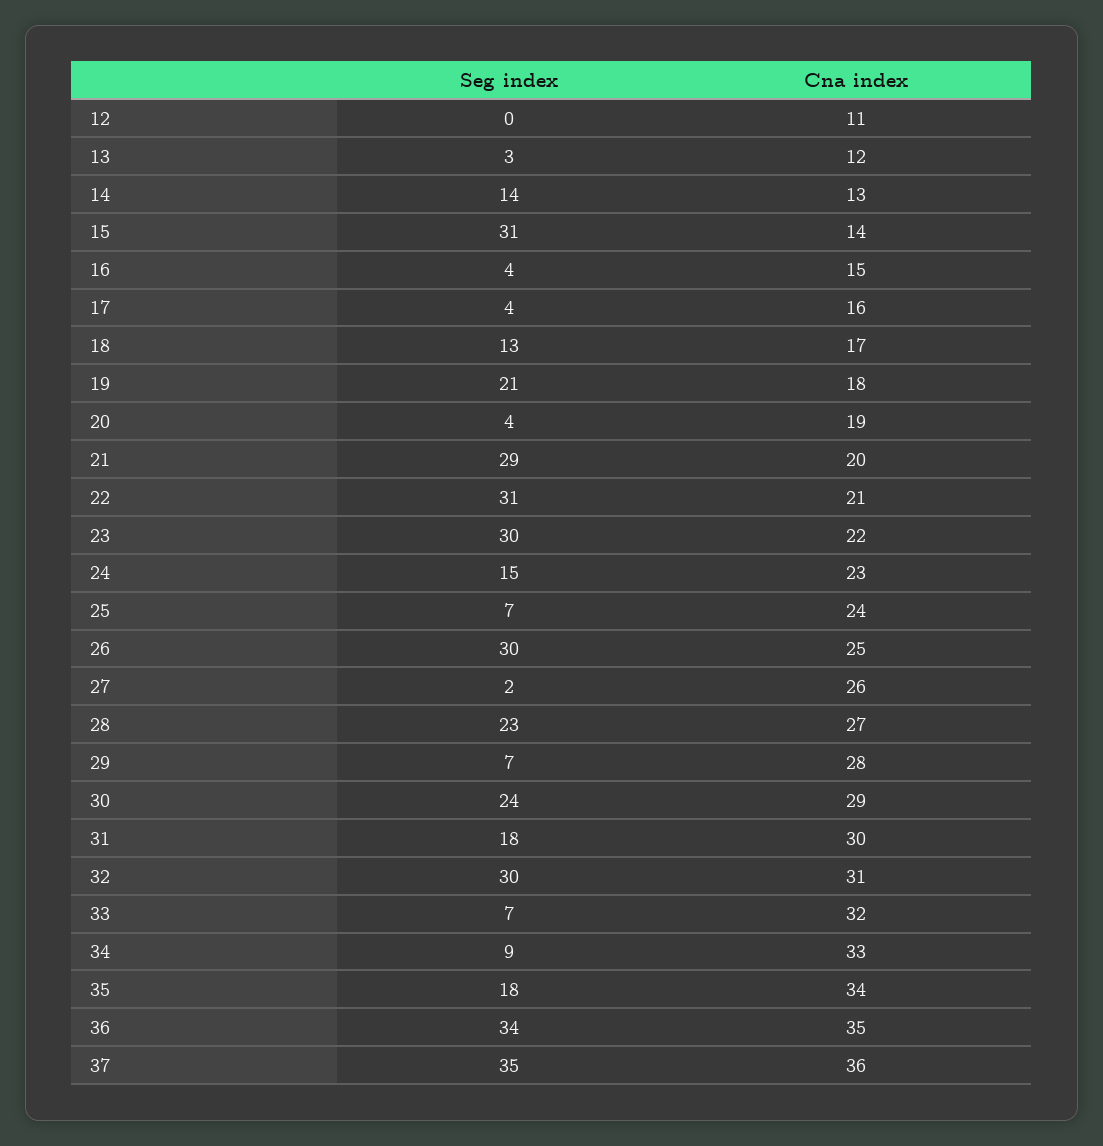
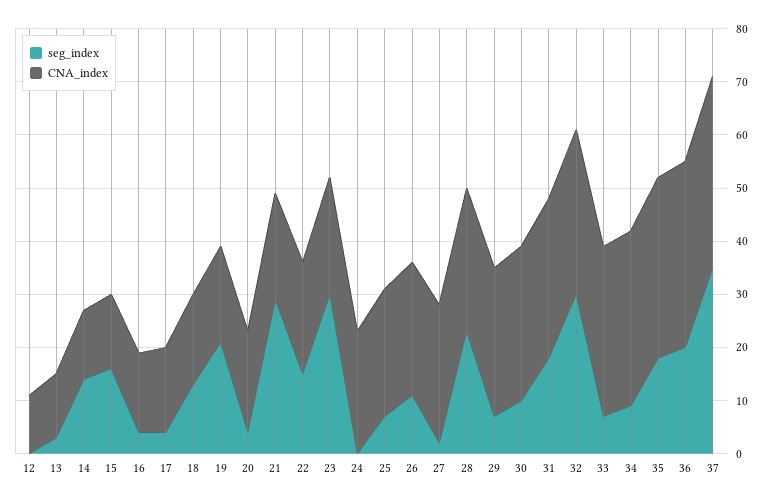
Seg index, 15: 31 -> 15
Seg index, 22: 31 -> 15
Seg index, 24: 15 -> 0
Seg index, 26: 30 -> 10
Seg index, 30: 24 -> 10
Seg index, 36: 34 -> 20

